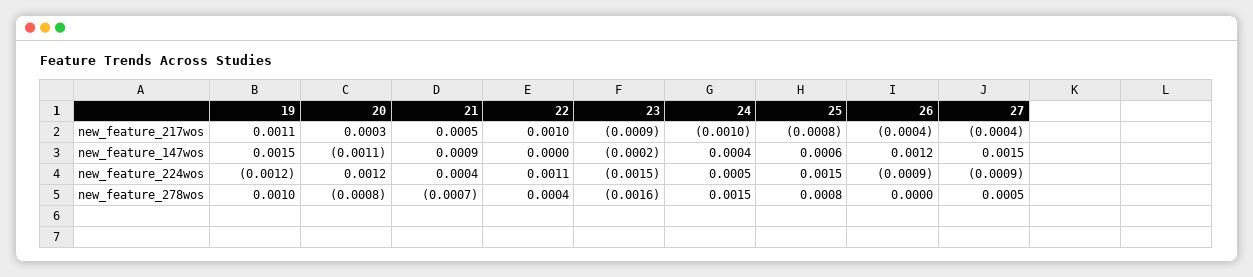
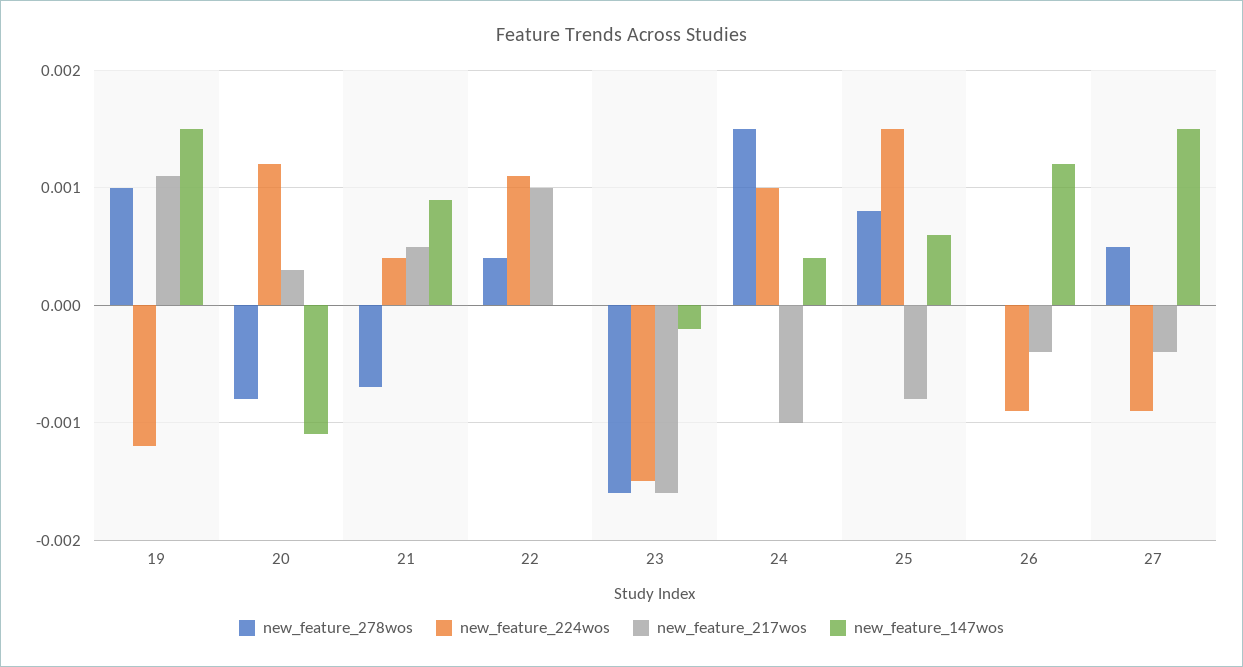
new_feature_217wos, 23: -0.0009 -> -0.0016
new_feature_224wos, 24: 0.0005 -> 0.001

